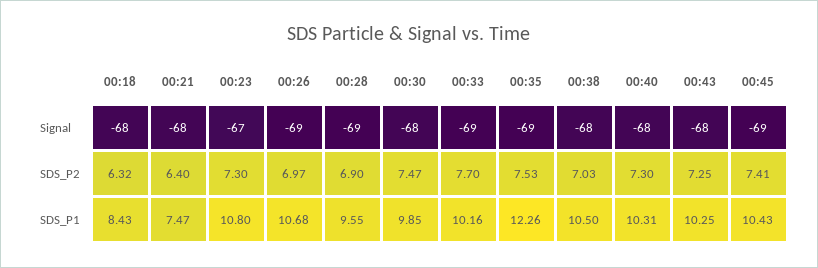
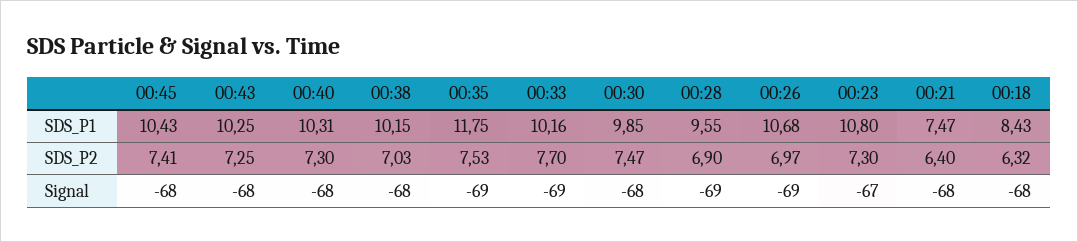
00:45, Signal: -69 -> -68
00:35, SDS_P1: 12.26 -> 11.75
00:38, SDS_P1: 10.5 -> 10.15

